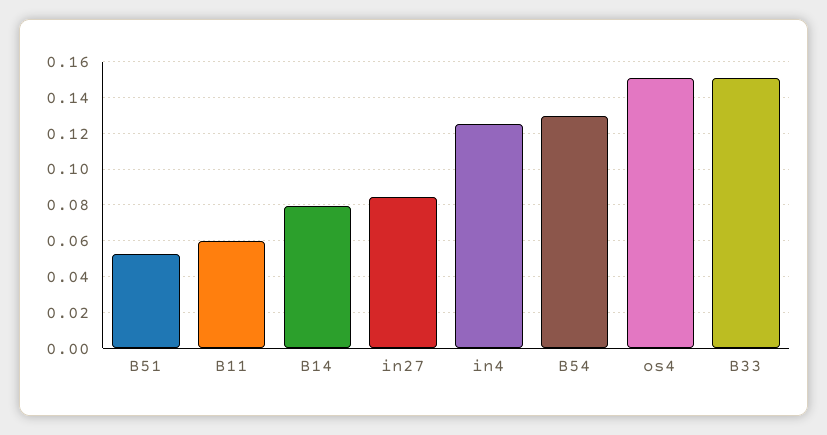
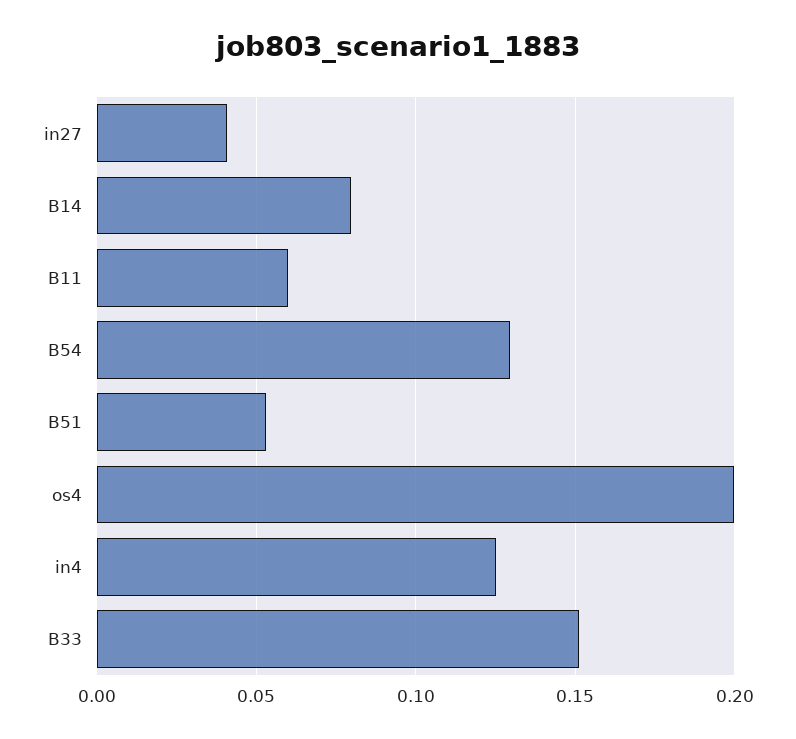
in27: 0.085 -> 0.04
os4: 0.15 -> 0.2

